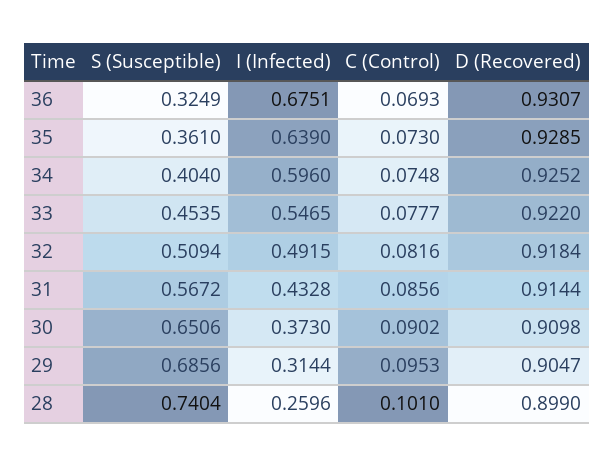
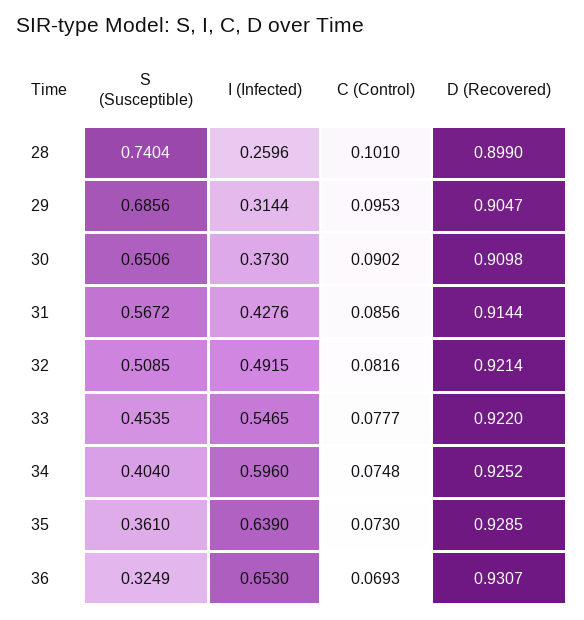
I (Infected), 36: 0.6751 -> 0.653
S (Susceptible), 32: 0.5094 -> 0.5085
D (Recovered), 32: 0.9184 -> 0.9214
I (Infected), 31: 0.4328 -> 0.4276

